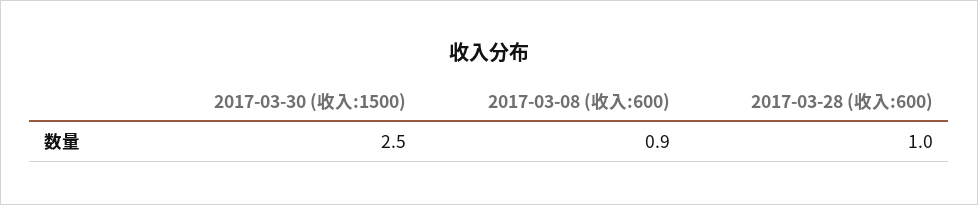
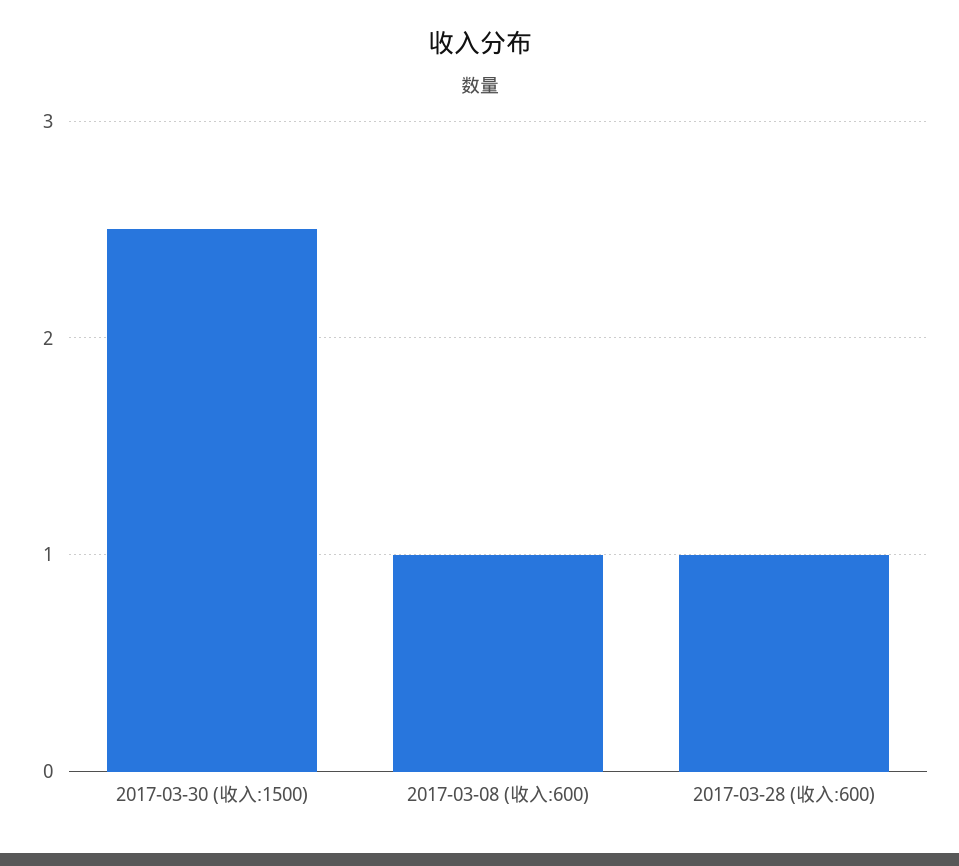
2017-03-08 (收入:600): 0.9 -> 1

